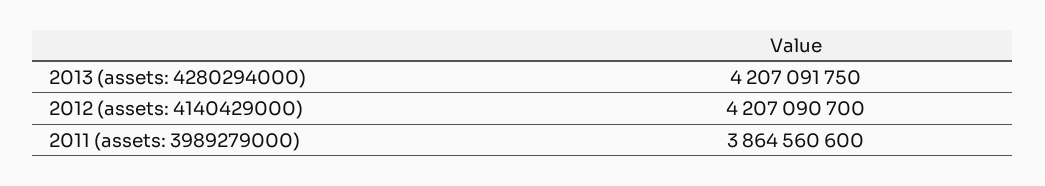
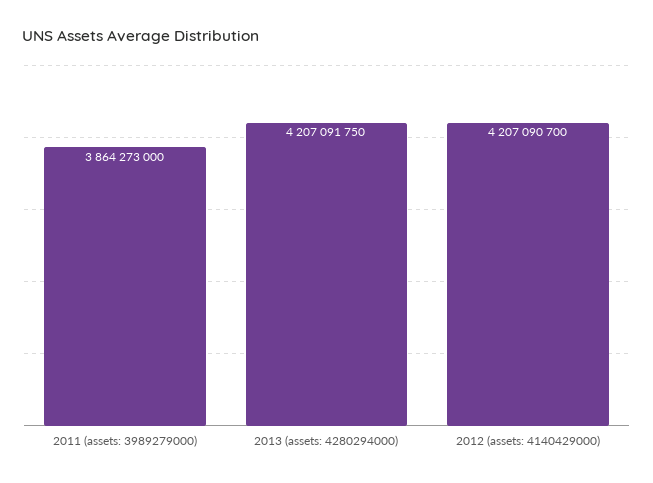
2011 (assets: 3989279000): 3864560600 -> 3864273000

